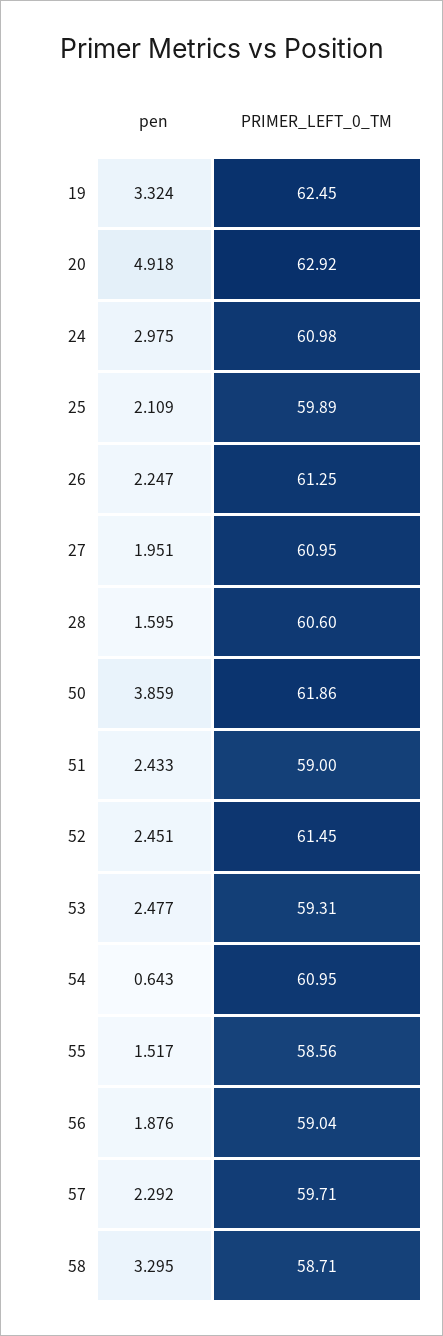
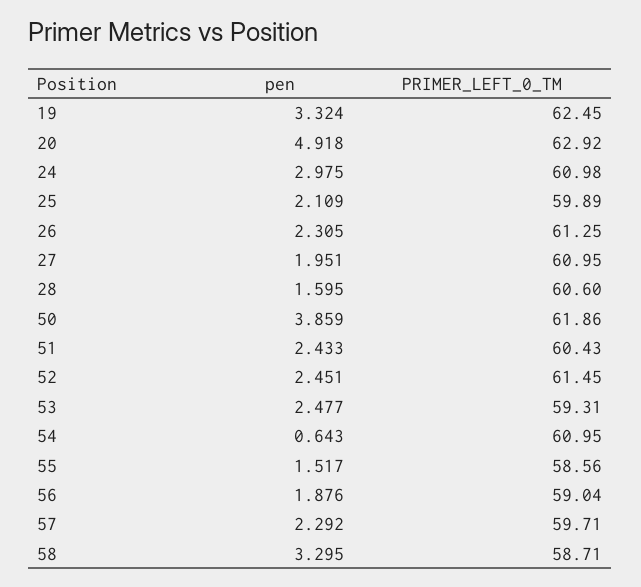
pen, 26: 2.247 -> 2.305
PRIMER_LEFT_0_TM, 51: 59 -> 60.43

